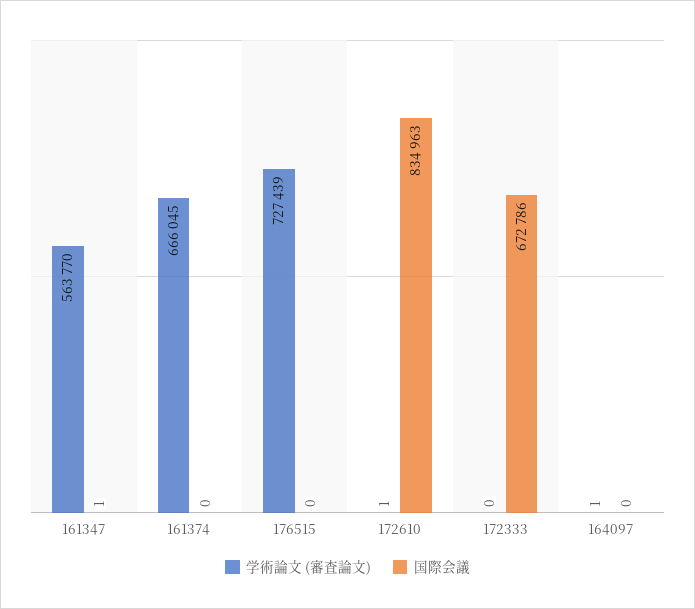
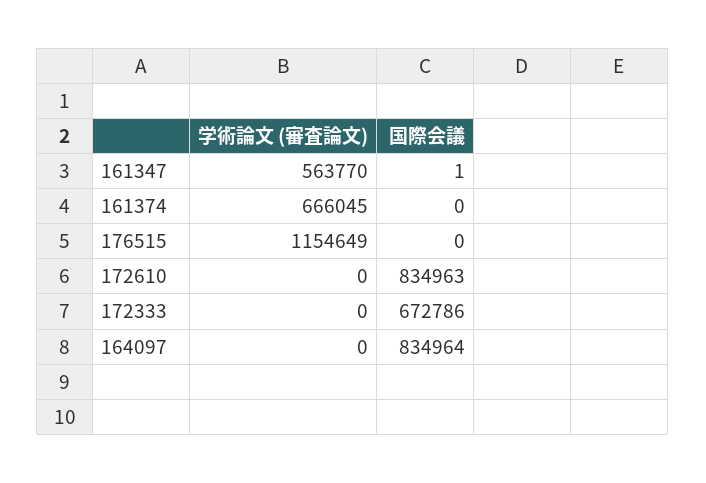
学術論文 (審査論文), 176515: 727439 -> 1154649
学術論文 (審査論文), 172610: 1 -> 0
学術論文 (審査論文), 164097: 1 -> 0
国際会議, 164097: 0 -> 834964

